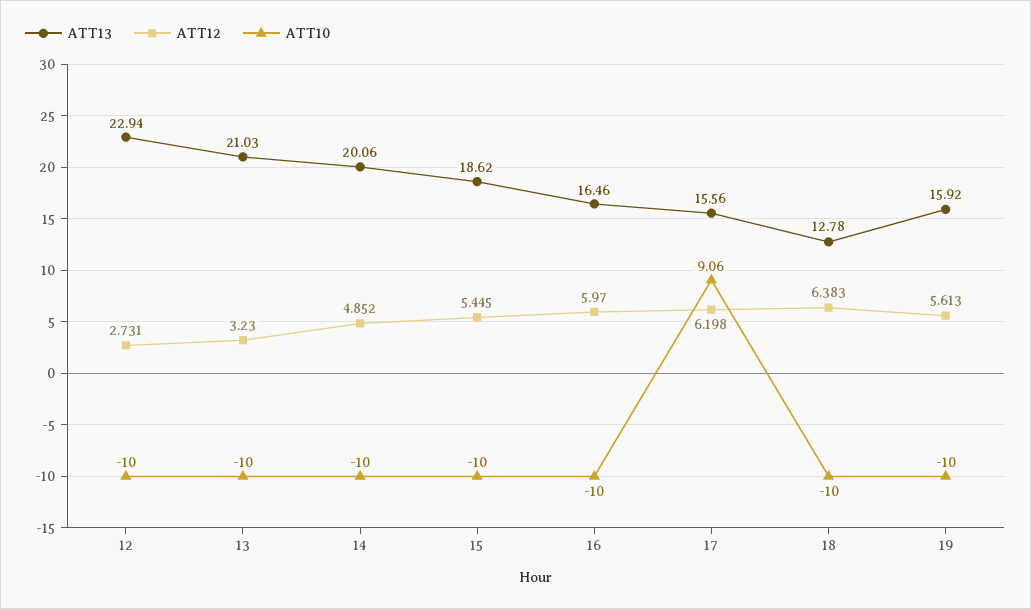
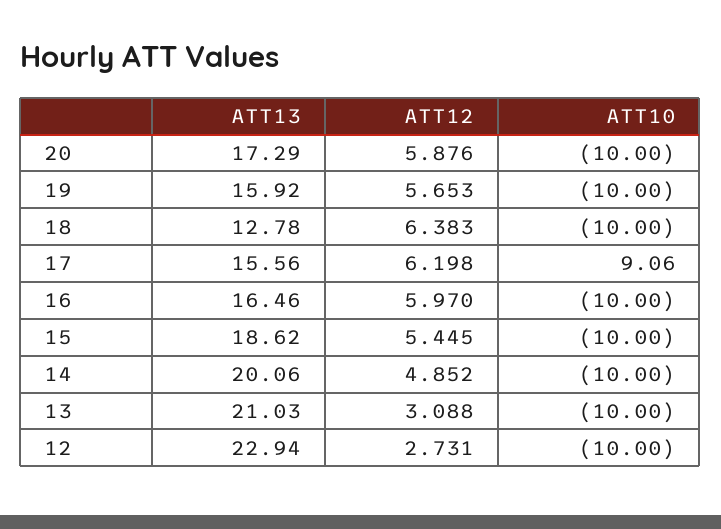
ATT12, 13: 3.23 -> 3.088
ATT12, 19: 5.613 -> 5.653
ATT13, 20: none -> 17.29
ATT12, 20: none -> 5.876
ATT10, 20: none -> -10

